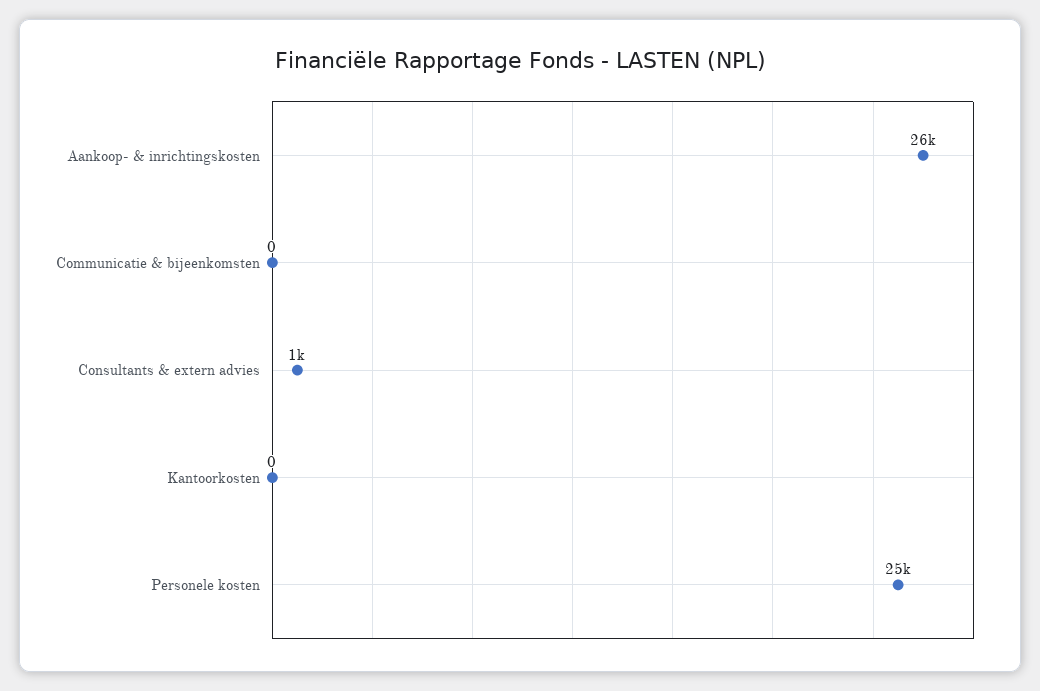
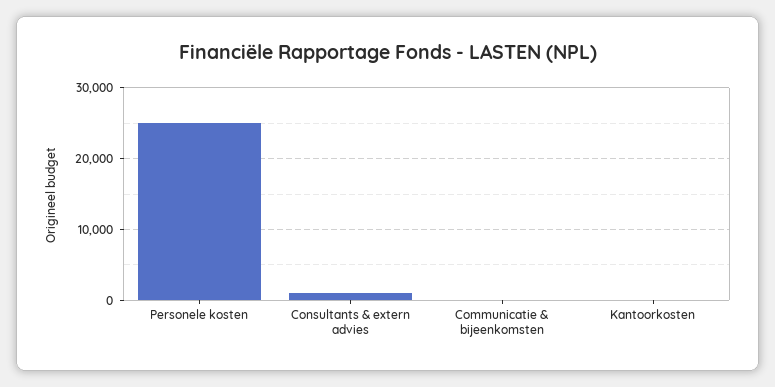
Aankoop- & inrichtingskosten: 26000 -> none

